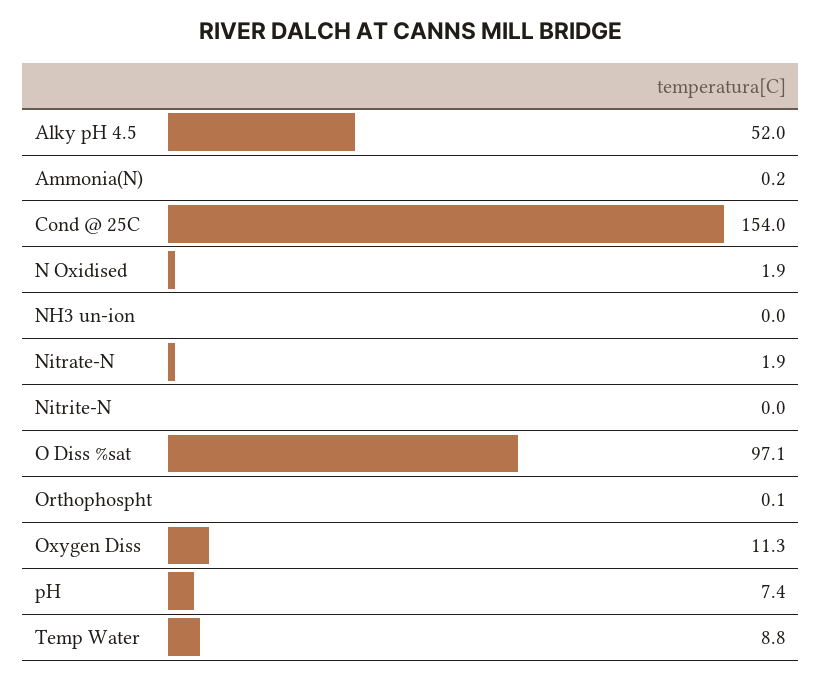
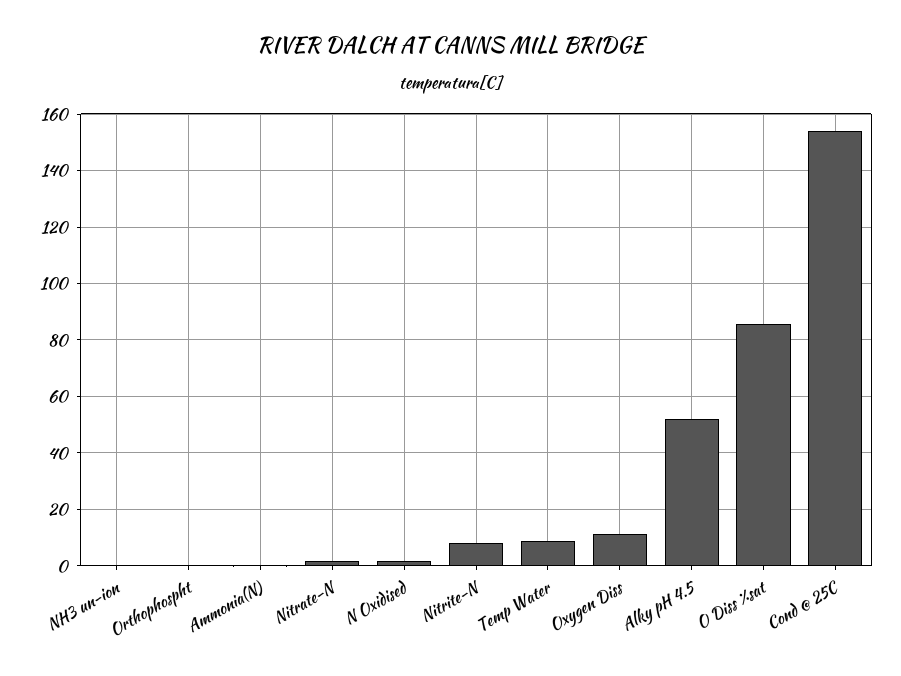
Nitrite-N: 0 -> 7.5
O Diss %sat: 97.1 -> 85
pH: 7.4 -> none

